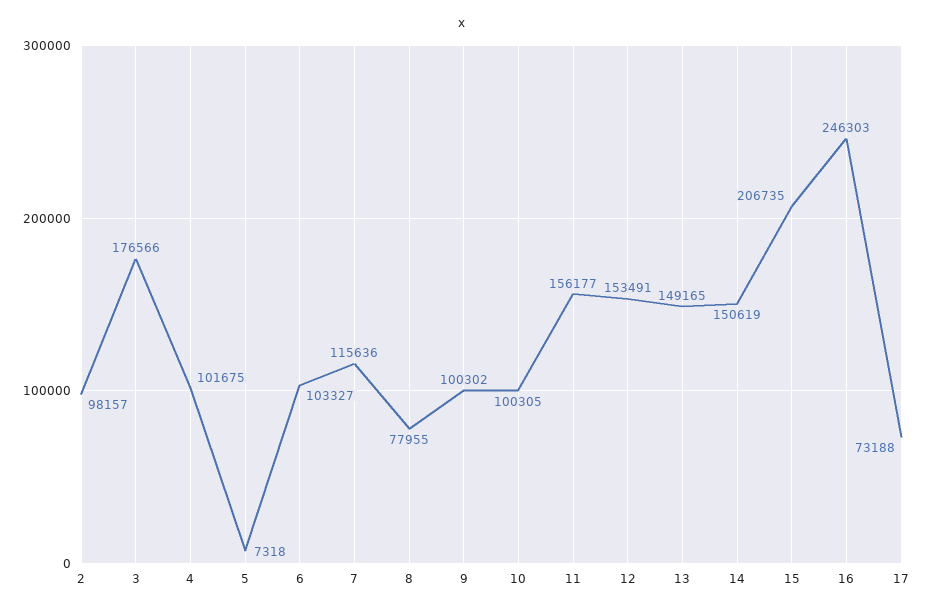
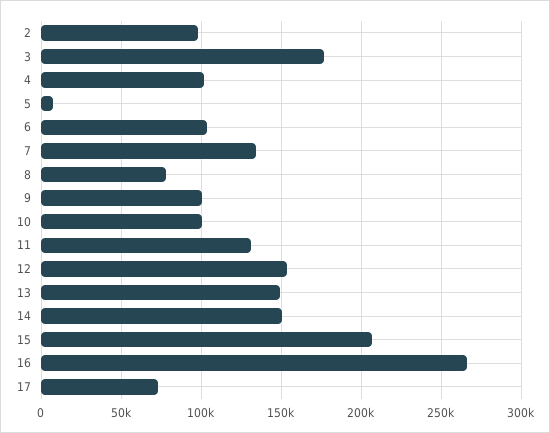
7: 115636 -> 135000
11: 156177 -> 130000
16: 246303 -> 265000

